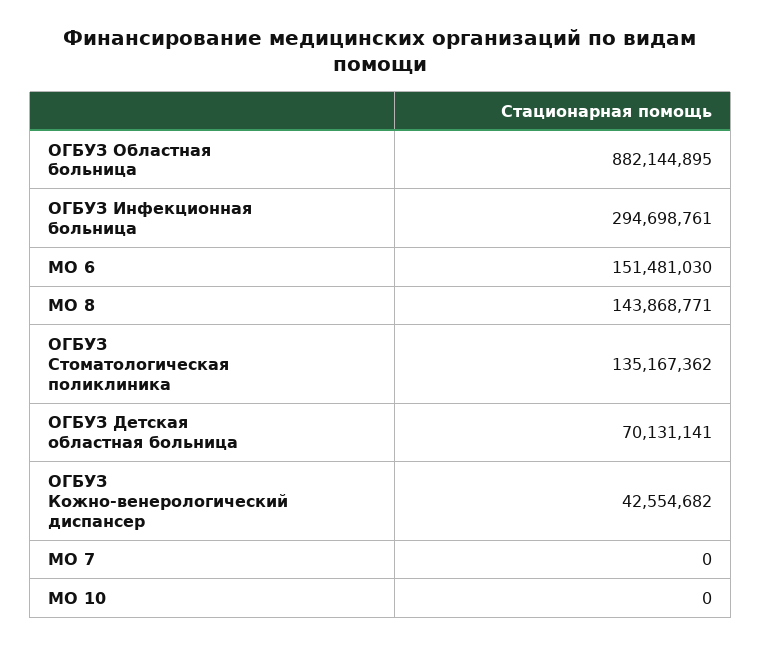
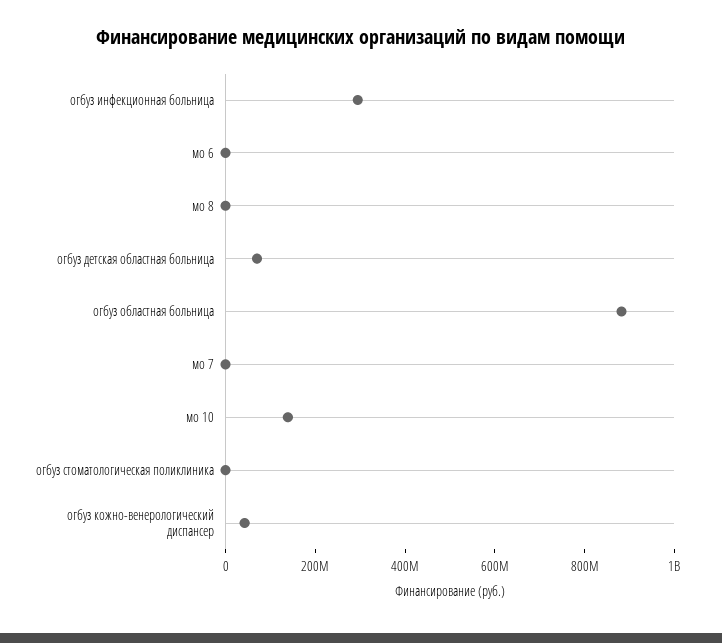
МО 6: 151481030 -> 0
МО 8: 143868771 -> 0
ОГБУЗ Стоматологическая поликлиника: 135167362 -> 0
МО 10: 0 -> 150000000

